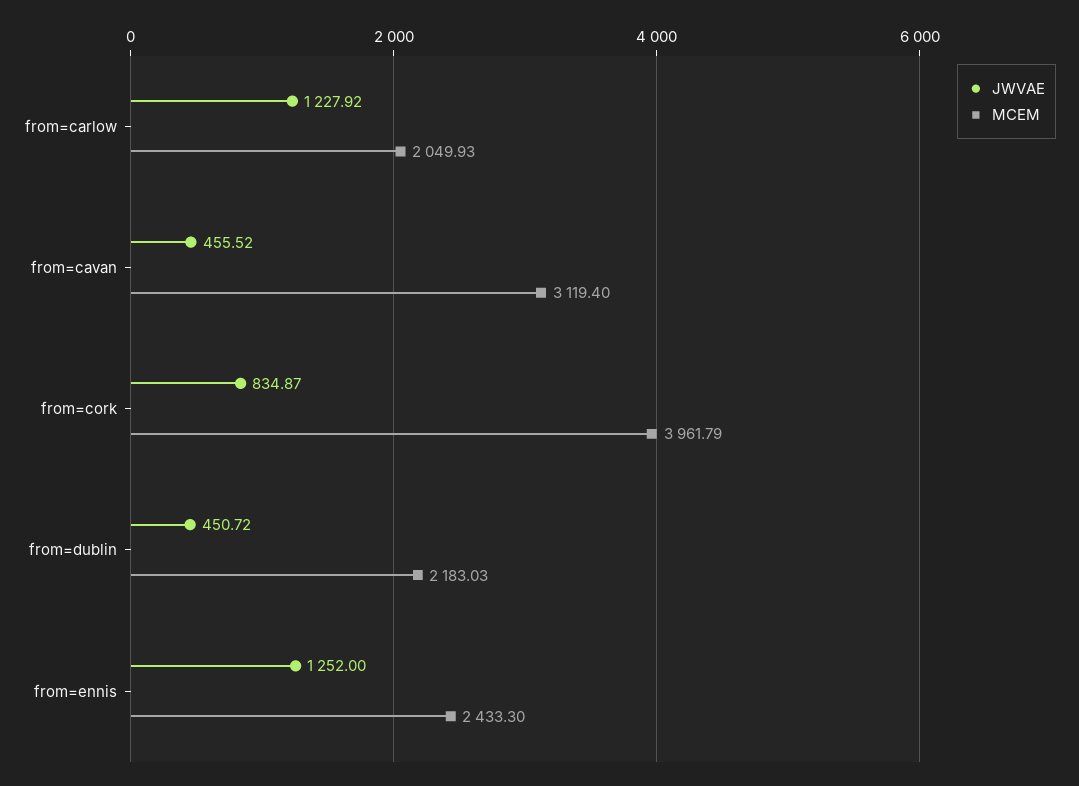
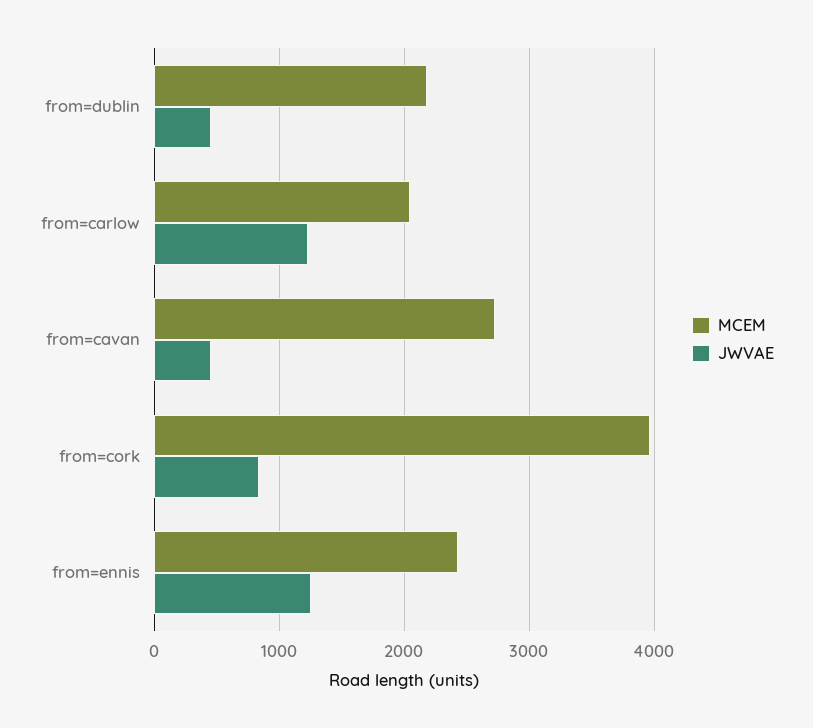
MCEM, from=cavan: 3119.4 -> 2700

